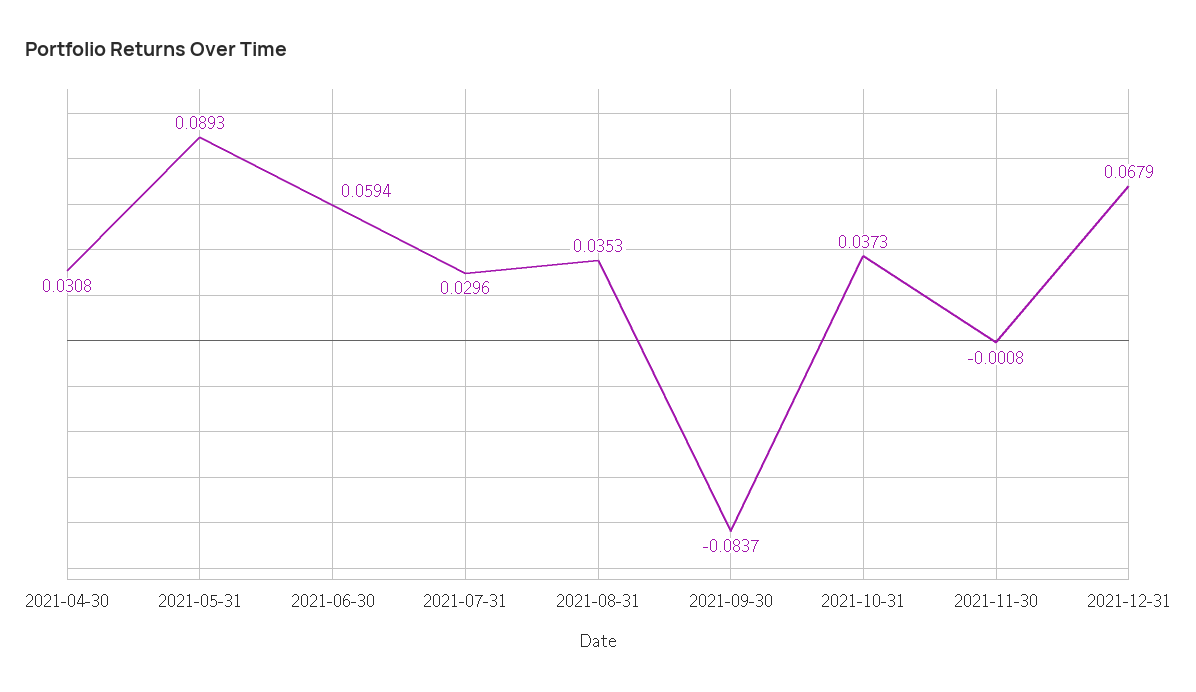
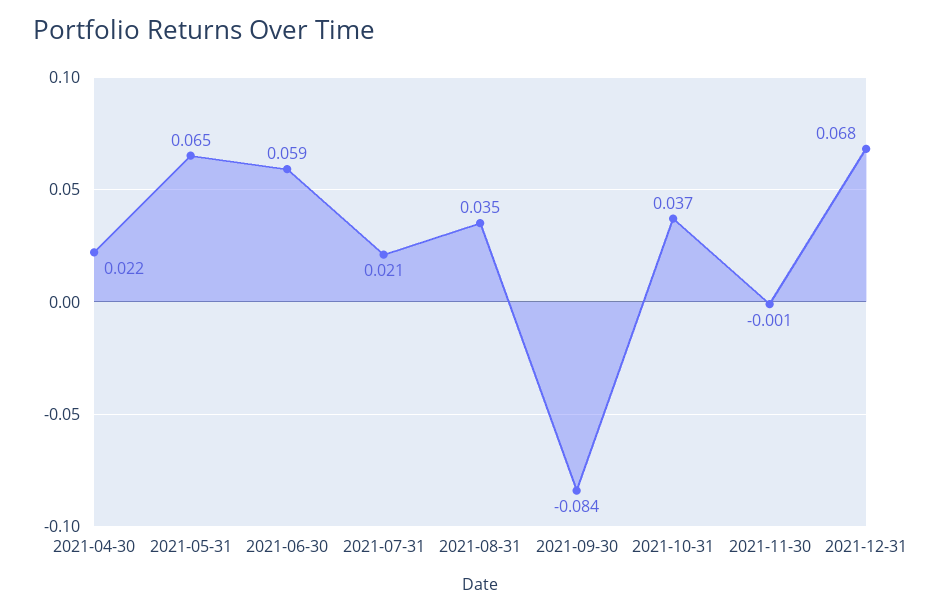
2021-04-30: 0.0308 -> 0.022
2021-05-31: 0.0893 -> 0.065
2021-07-31: 0.0296 -> 0.021

